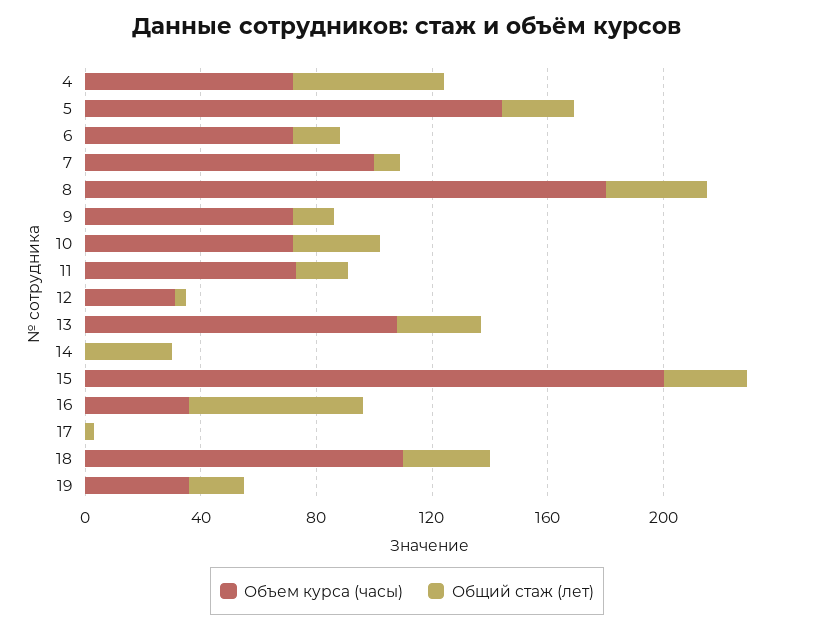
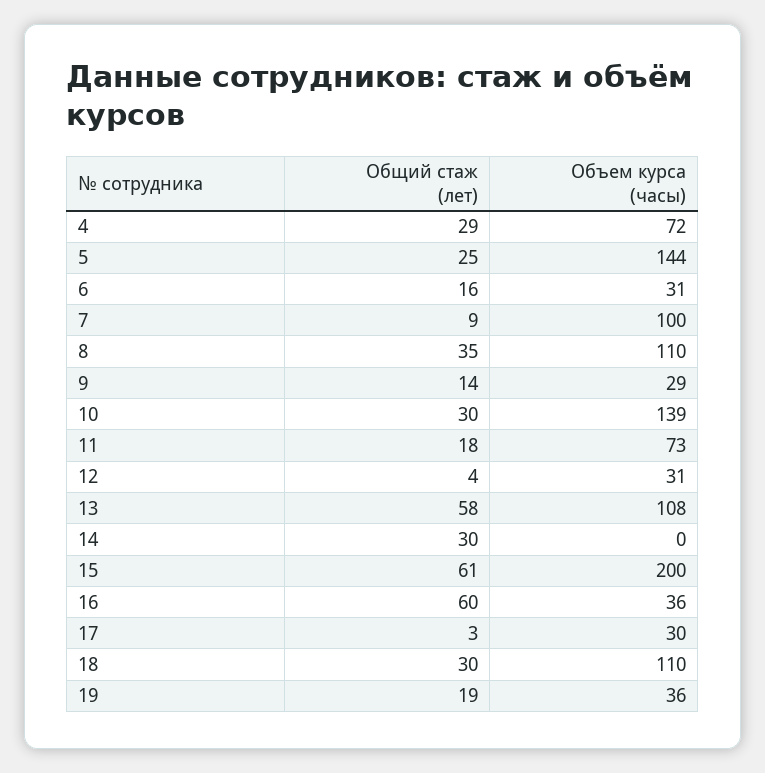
Общий стаж (лет), 4: 50 -> 29
Объем курса (часы), 6: 70 -> 31
Объем курса (часы), 8: 180 -> 110
Объем курса (часы), 9: 70 -> 29
Объем курса (часы), 10: 70 -> 139
Общий стаж (лет), 13: 30 -> 58
Общий стаж (лет), 15: 30 -> 61
Объем курса (часы), 17: 0 -> 30

